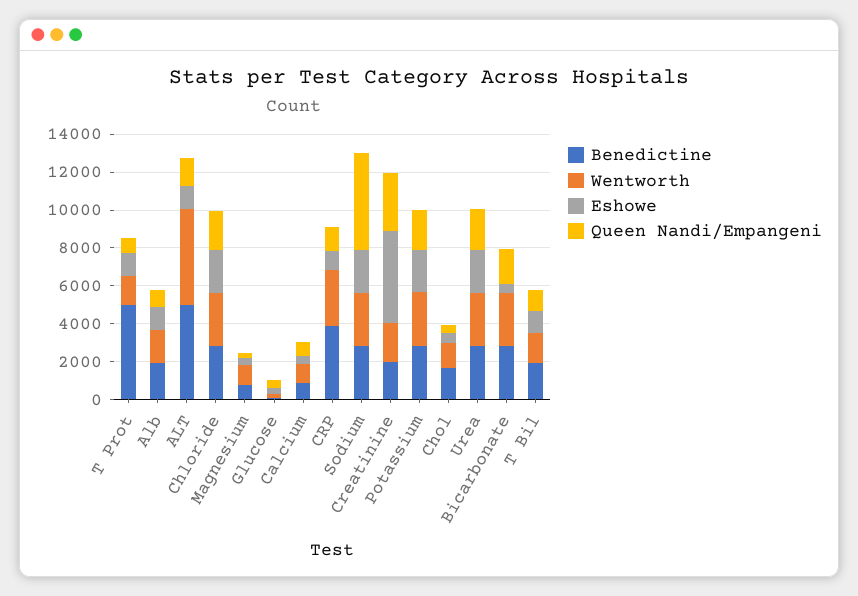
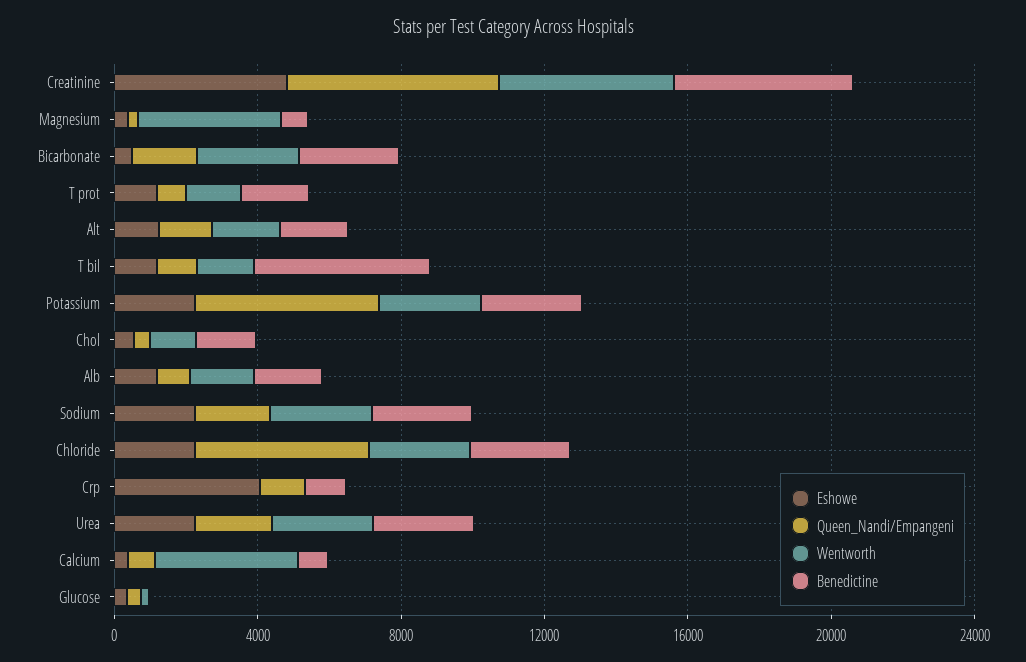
Benedictine, T Prot: 5000 -> 2000
Benedictine, ALT: 5000 -> 2000
Wentworth, ALT: 5000 -> 2000
Queen Nandi/Empangeni, Chloride: 2000 -> 5000
Wentworth, Magnesium: 1000 -> 4000
Wentworth, Calcium: 1000 -> 4000
Benedictine, CRP: 4000 -> 1000
Wentworth, CRP: 3000 -> 0
Eshowe, CRP: 1000 -> 4000
Queen Nandi/Empangeni, Sodium: 5000 -> 2000
Benedictine, Creatinine: 2000 -> 5000
Wentworth, Creatinine: 2000 -> 5000
Queen Nandi/Empangeni, Creatinine: 3000 -> 6000
Queen Nandi/Empangeni, Potassium: 2000 -> 5000
Benedictine, T Bil: 2000 -> 5000

